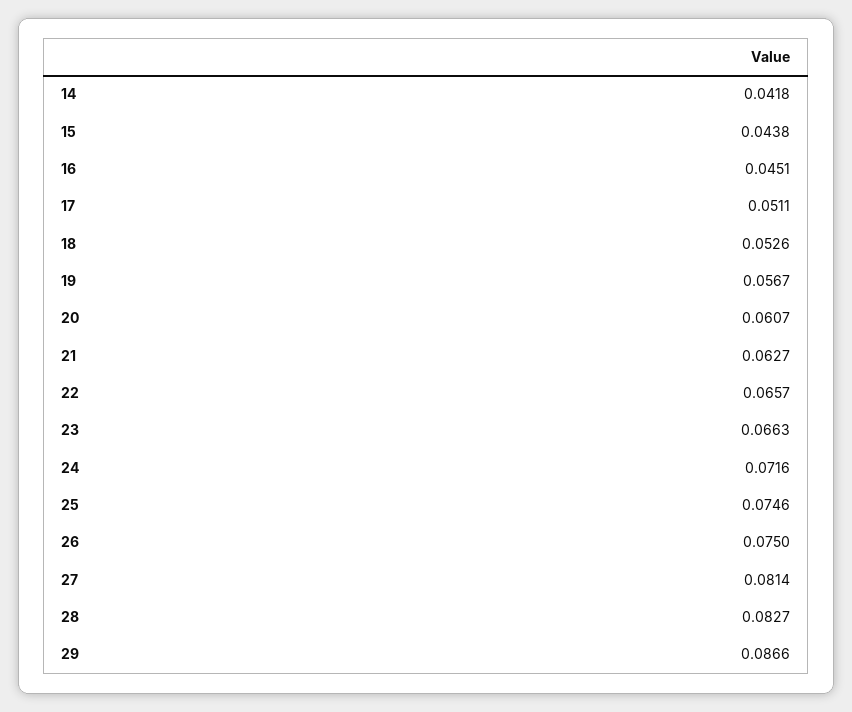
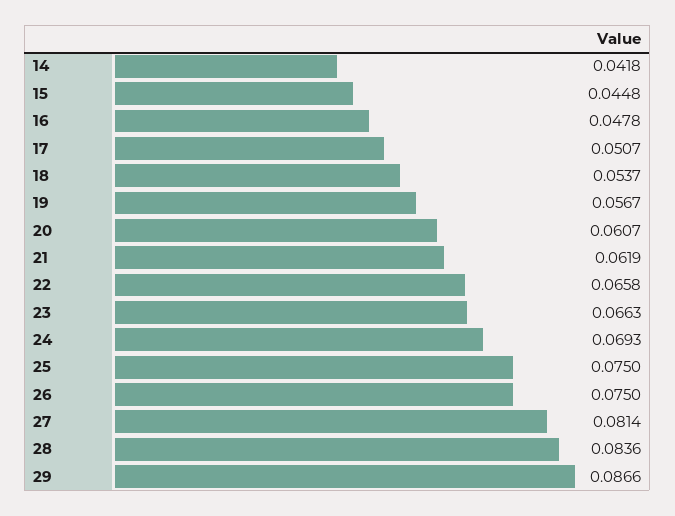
15: 0.0438 -> 0.0448
16: 0.0451 -> 0.0478
17: 0.0511 -> 0.0507
18: 0.0526 -> 0.0537
21: 0.0627 -> 0.0619
22: 0.0657 -> 0.0658
24: 0.0716 -> 0.0693
25: 0.0746 -> 0.075
28: 0.0827 -> 0.0836

